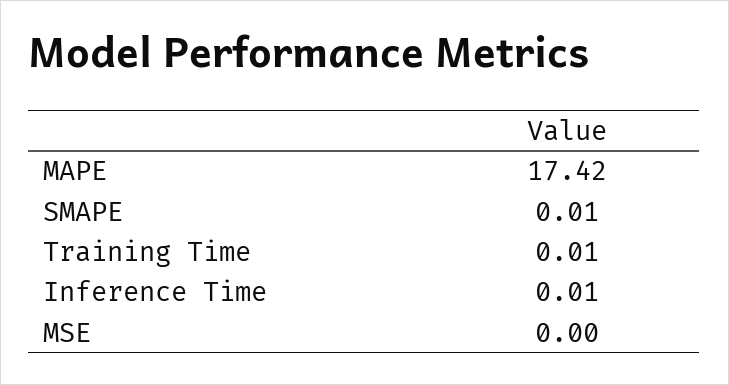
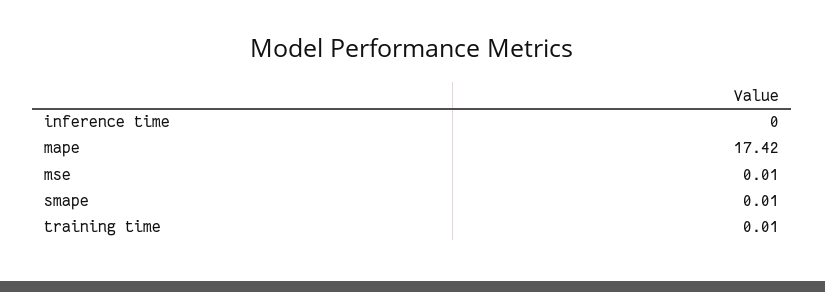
Inference Time: 0.01 -> 0
MSE: 0 -> 0.01

